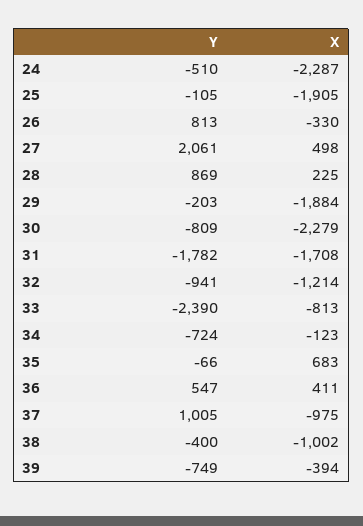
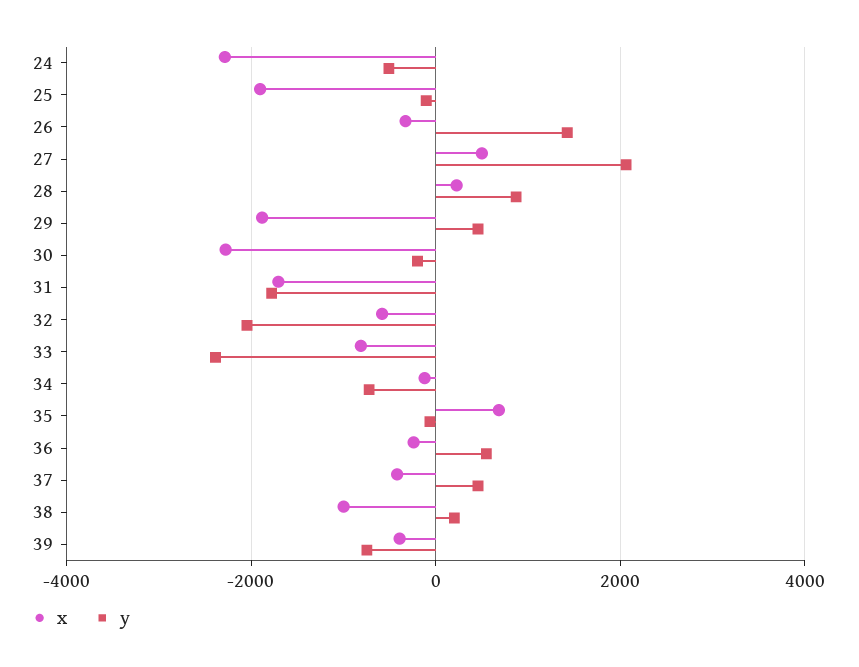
Y, 26: 813 -> 1400
Y, 29: -203 -> 400
Y, 30: -809 -> -200
Y, 32: -941 -> -2000
X, 32: -1214 -> -600
X, 36: 411 -> -200
Y, 37: 1005 -> 400
X, 37: -975 -> -400
Y, 38: -400 -> 200

